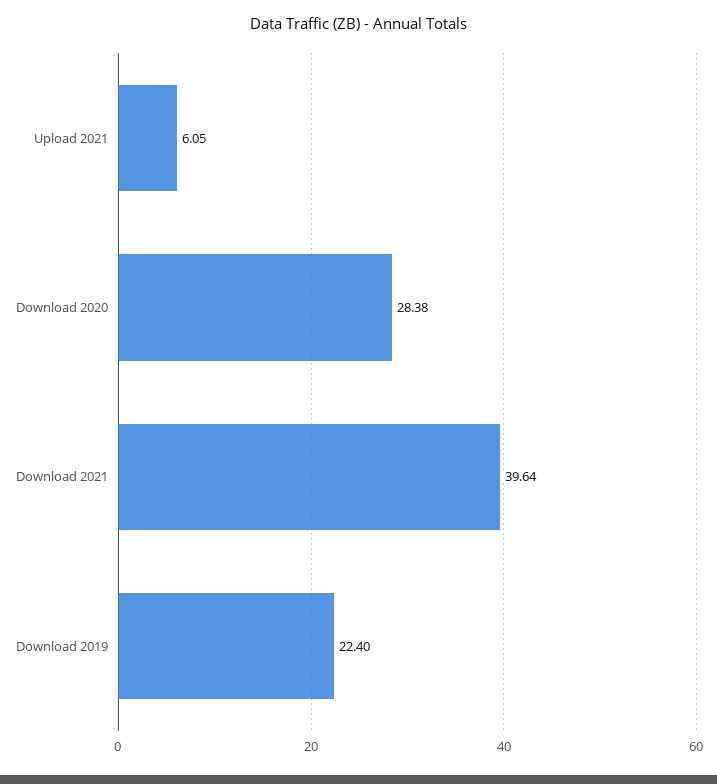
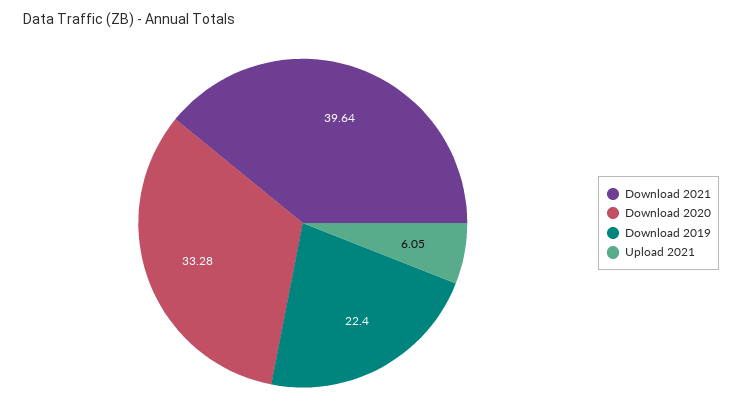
Download 2020: 28.38 -> 33.28

